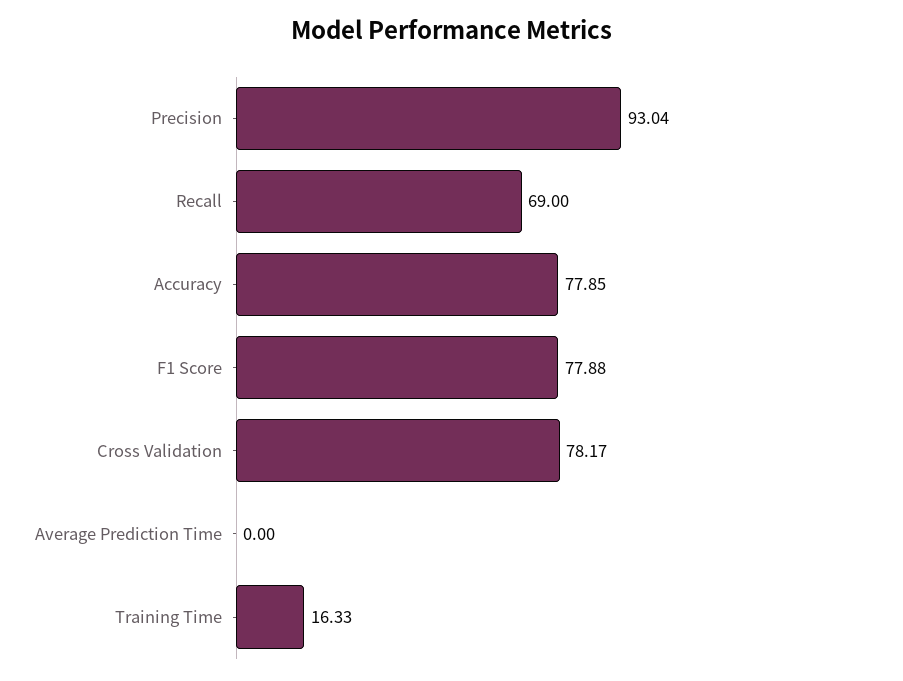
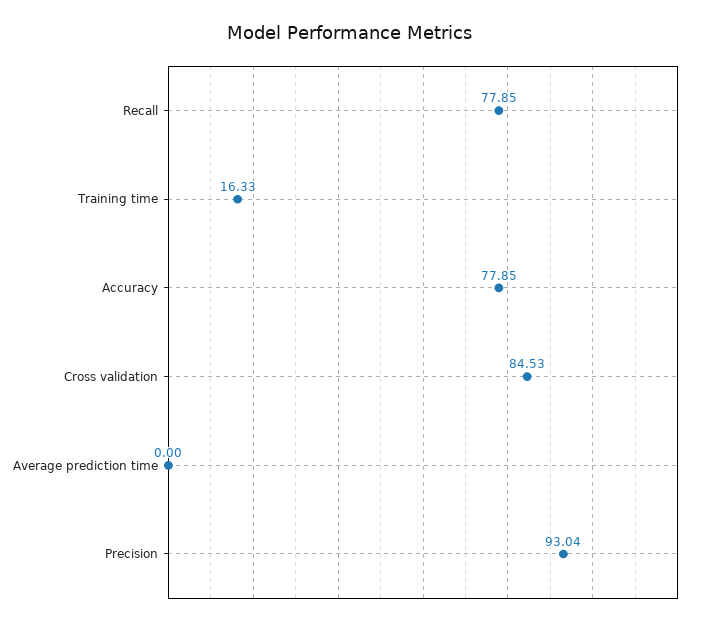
Recall: 69 -> 77.85
F1 Score: 77.88 -> none
Cross Validation: 78.17 -> 84.53

